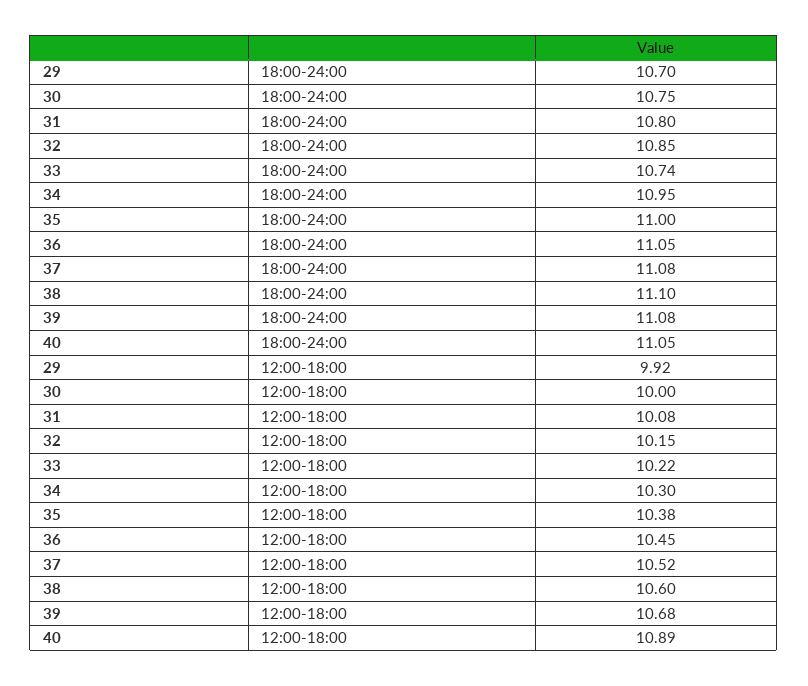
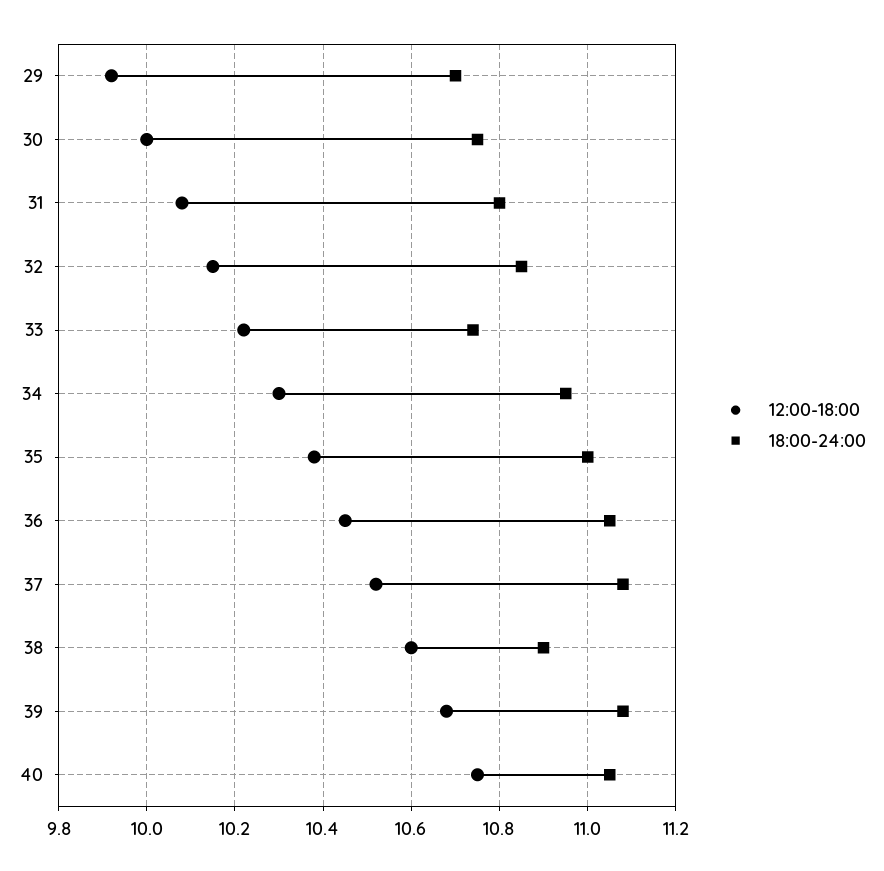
18:00-24:00, 38: 11.1 -> 10.9
12:00-18:00, 40: 10.89 -> 10.75

